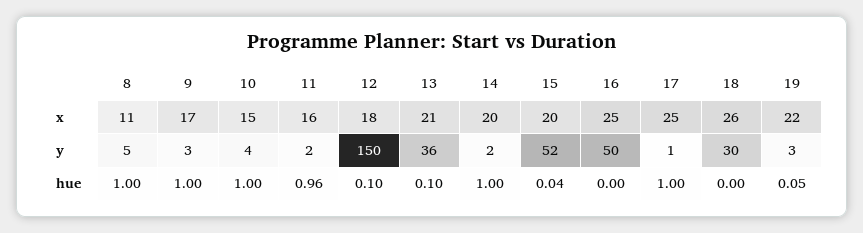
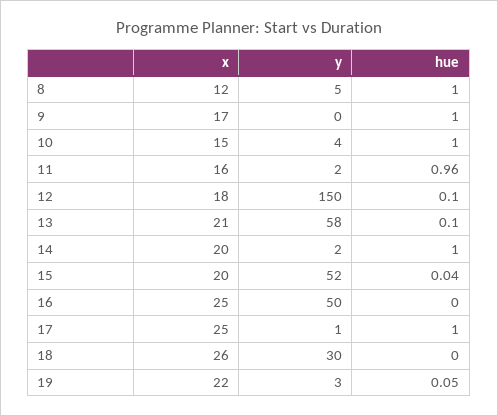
8, x: 11 -> 12
9, y: 3 -> 0
13, y: 36 -> 58

